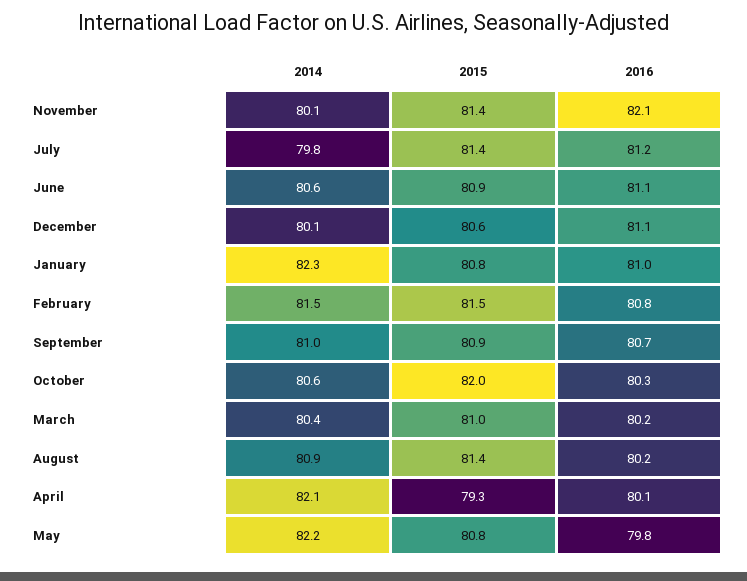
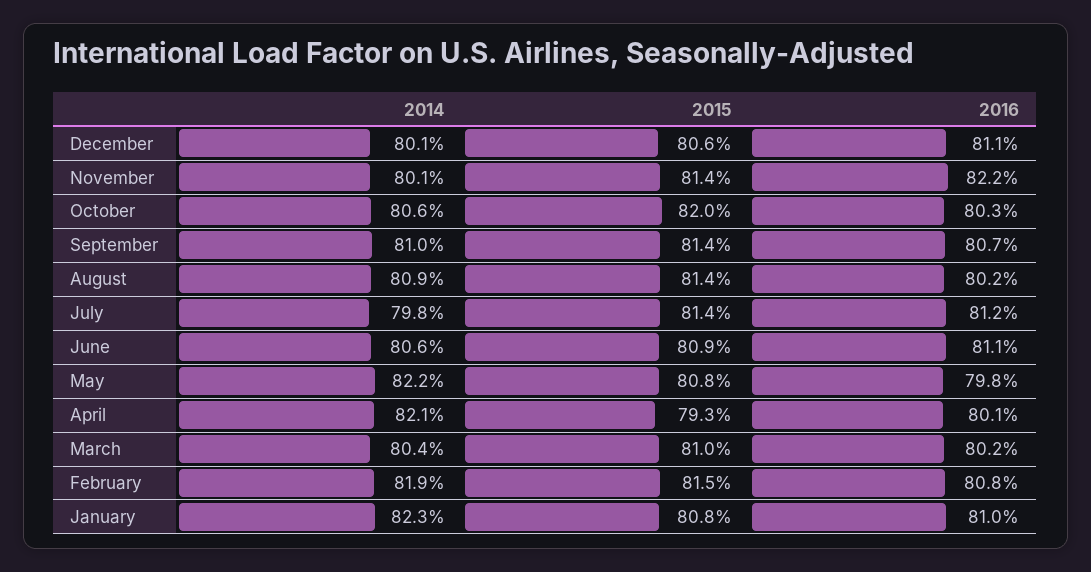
2016, November: 82.1 -> 82.2
2014, February: 81.5 -> 81.9
2015, September: 80.9 -> 81.4

